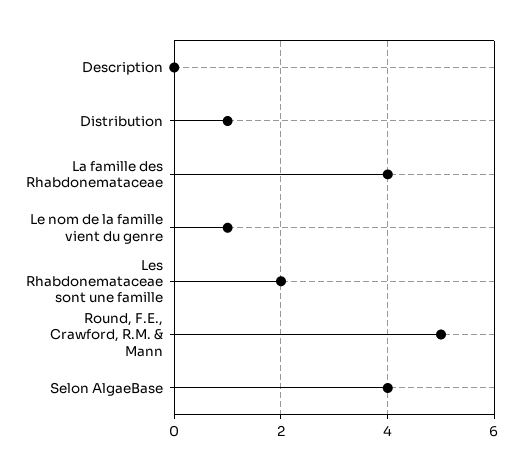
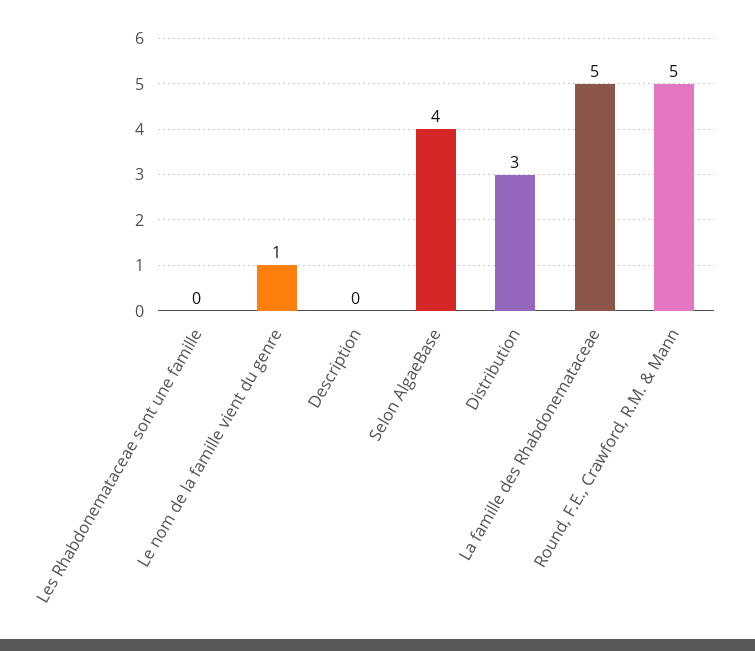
Distribution: 1 -> 3
La famille des Rhabdonemataceae: 4 -> 5
Les Rhabdonemataceae sont une famille: 2 -> 0

